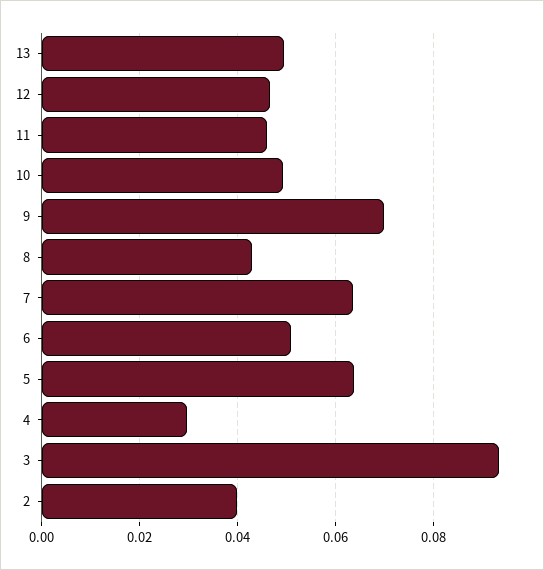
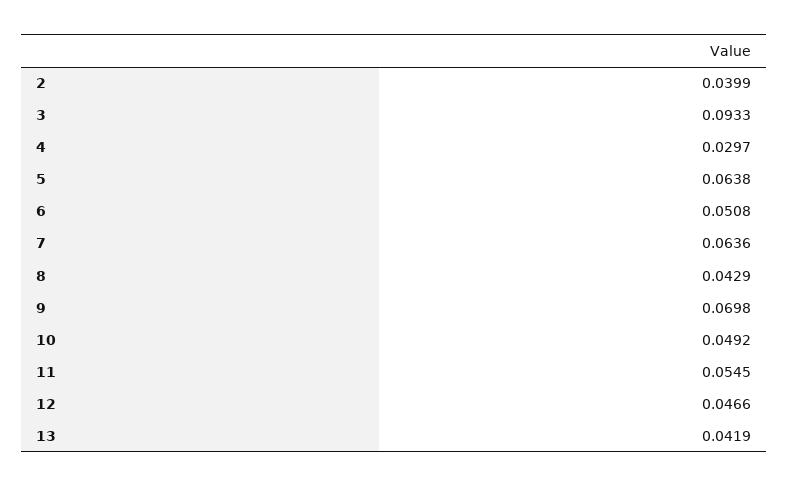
13: 0.05 -> 0.0419
11: 0.046 -> 0.0545

